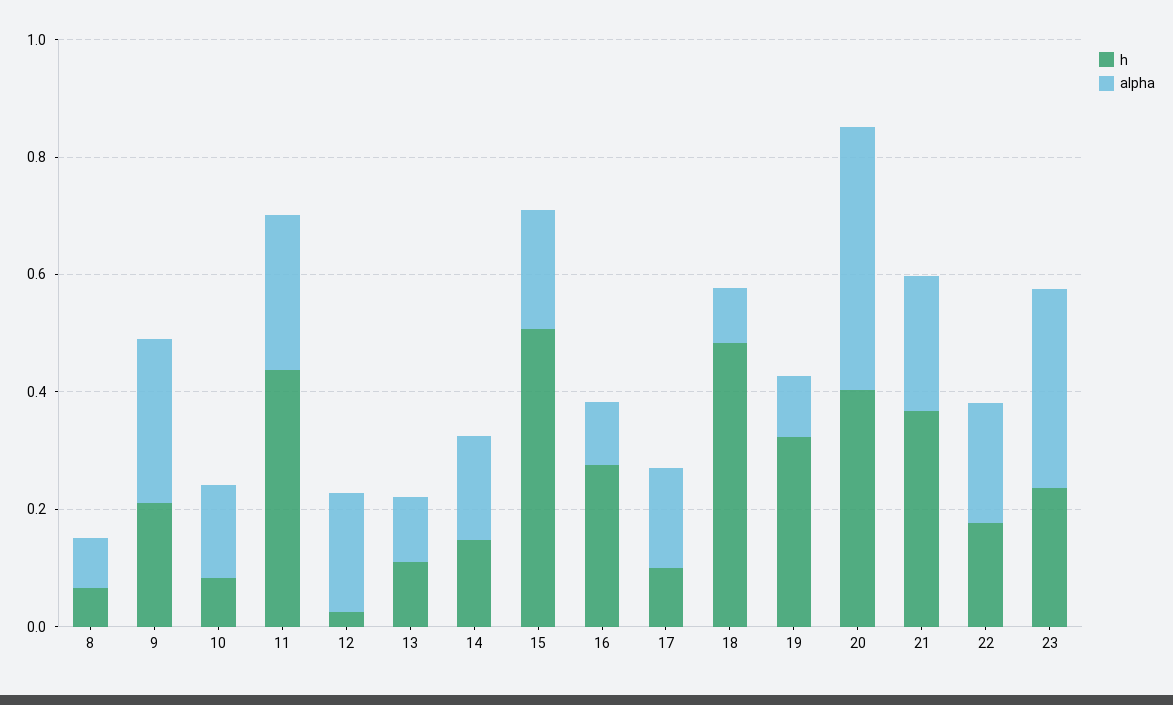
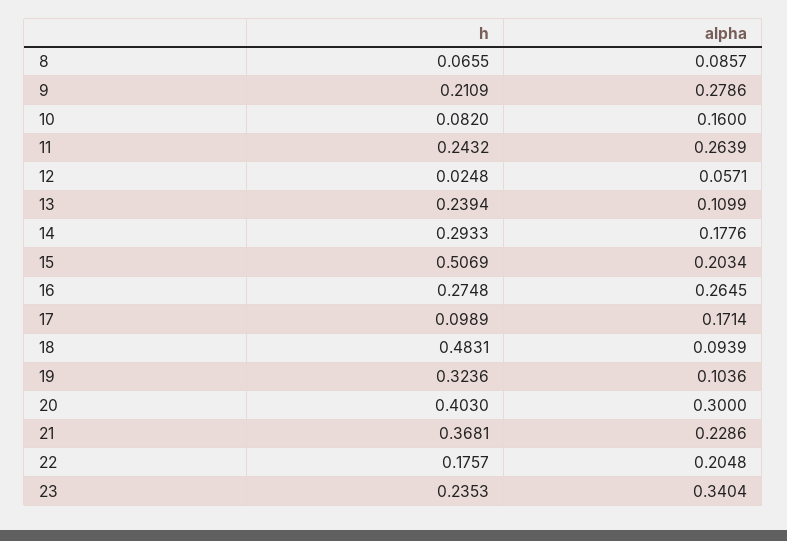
h, 11: 0.45 -> 0.2432
alpha, 12: 0.2 -> 0.0571
h, 13: 0.1 -> 0.2394
h, 14: 0.15 -> 0.2933
alpha, 16: 0.1 -> 0.2645
alpha, 20: 0.45 -> 0.3

